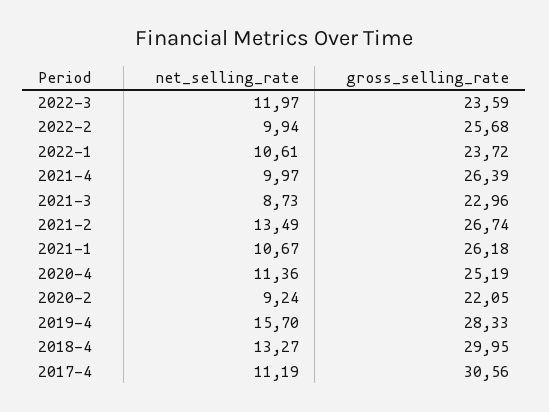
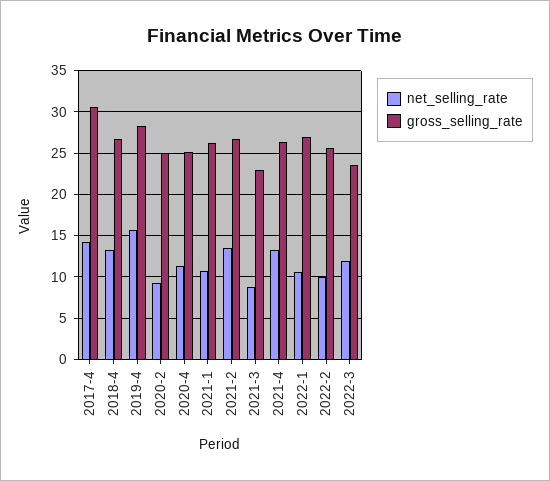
gross_selling_rate, 2022-1: 23.72 -> 27
net_selling_rate, 2021-4: 9.97 -> 13
gross_selling_rate, 2020-2: 22.05 -> 25
gross_selling_rate, 2018-4: 29.95 -> 27
net_selling_rate, 2017-4: 11.19 -> 14

